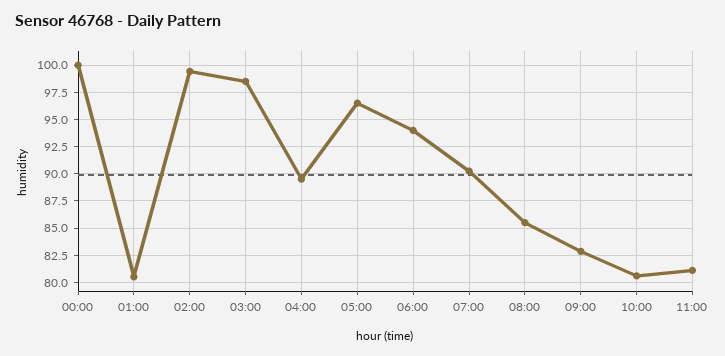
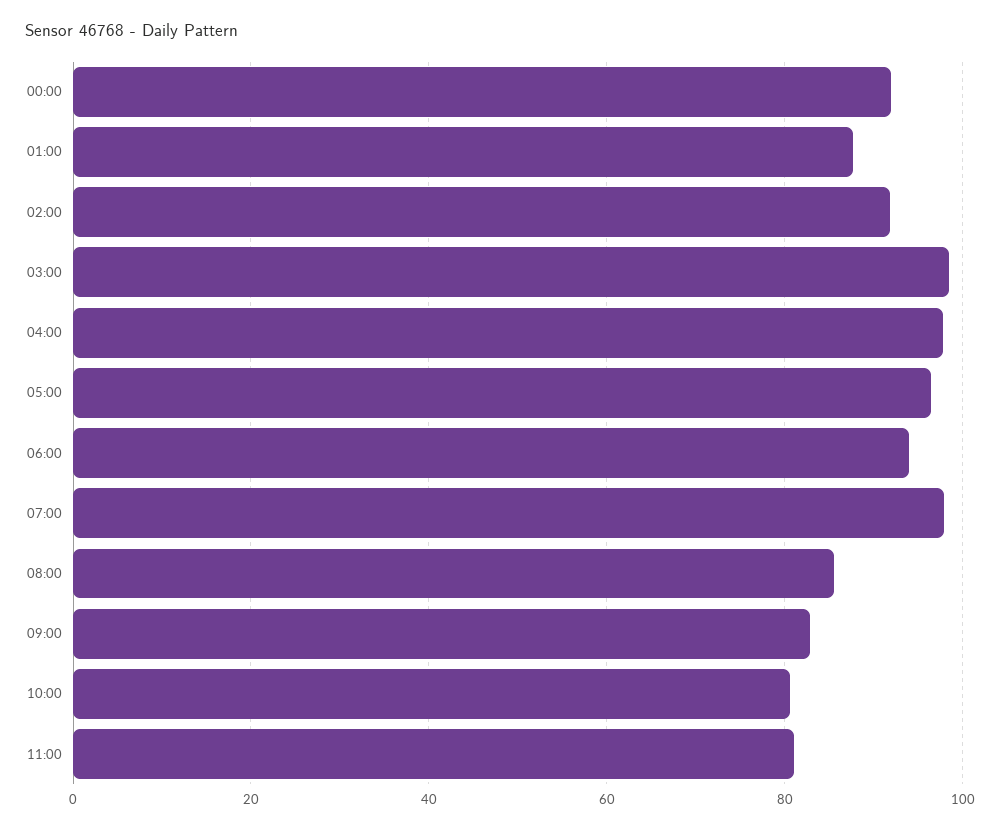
00:00: 100 -> 92
01:00: 80 -> 88
02:00: 100 -> 92
04:00: 90 -> 98
07:00: 90 -> 98

